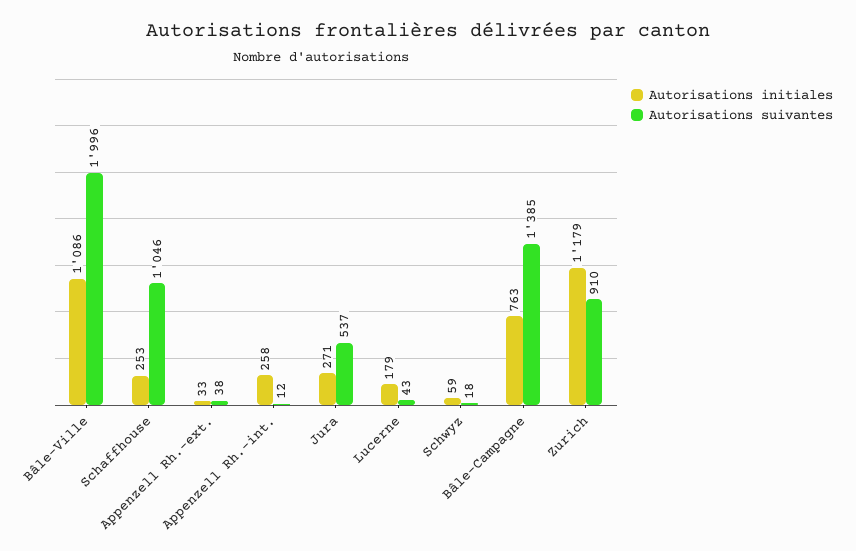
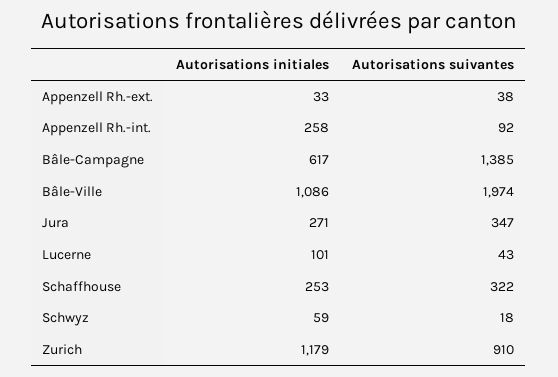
Autorisations suivantes, Bâle-Ville: 1996 -> 1974
Autorisations suivantes, Schaffhouse: 1046 -> 322
Autorisations suivantes, Appenzell Rh.-int.: 12 -> 92
Autorisations suivantes, Jura: 537 -> 347
Autorisations initiales, Lucerne: 179 -> 101
Autorisations initiales, Bâle-Campagne: 763 -> 617

